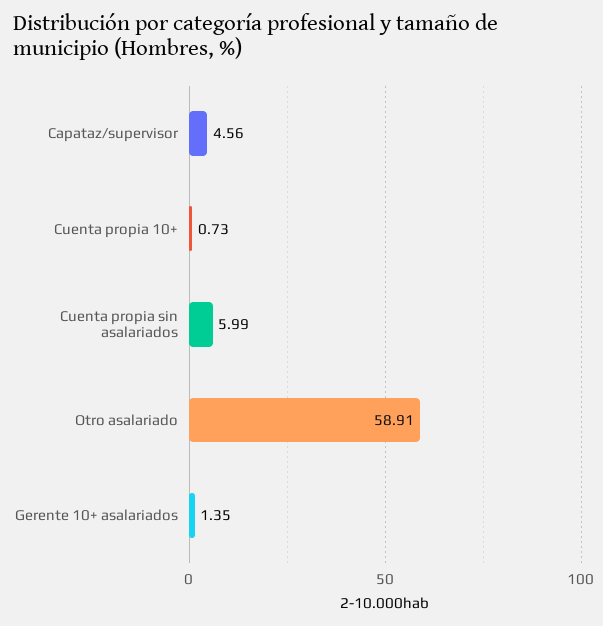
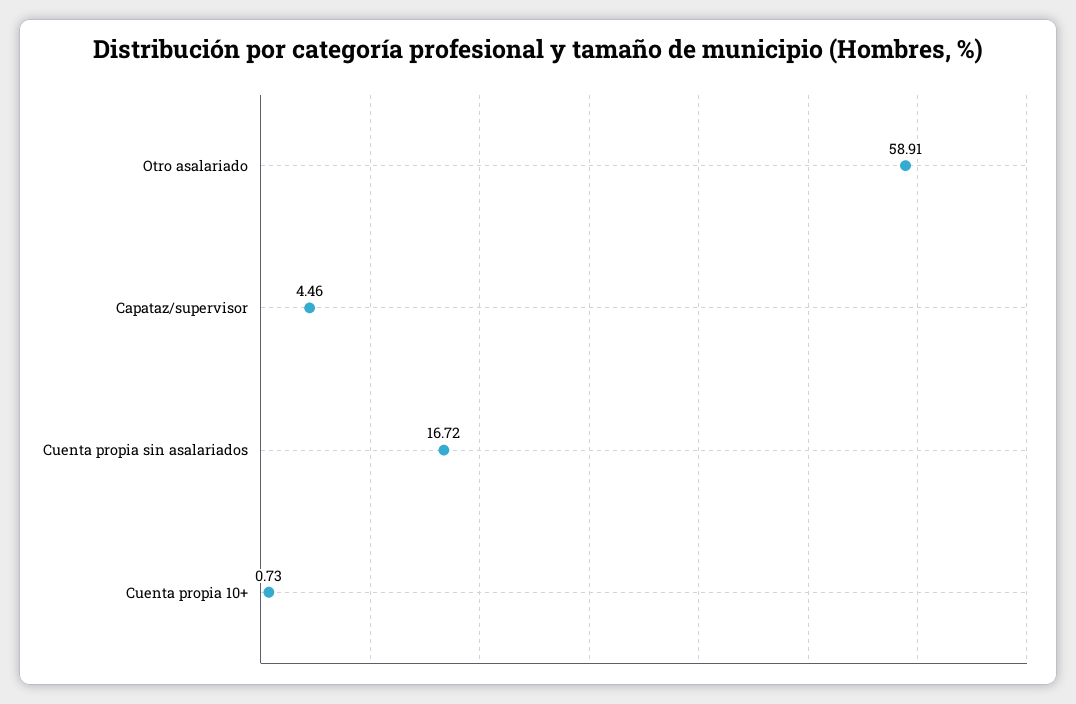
Capataz/supervisor: 4.56 -> 4.46
Cuenta propia sin asalariados: 5.99 -> 16.72
Gerente 10+ asalariados: 1.35 -> none

